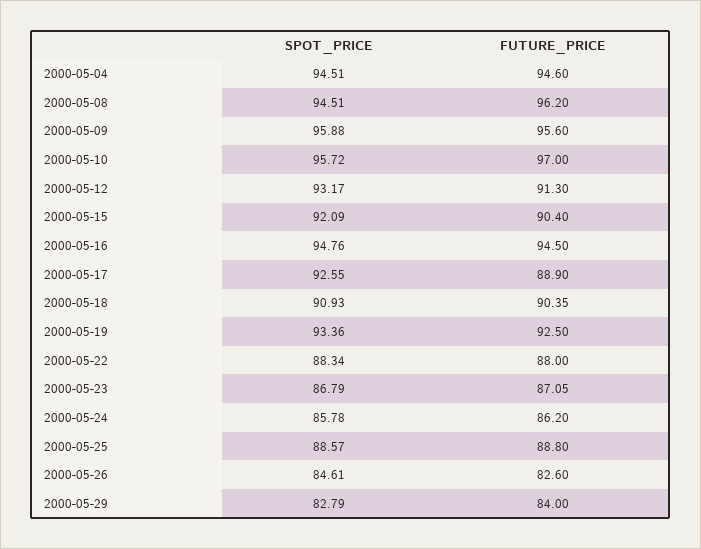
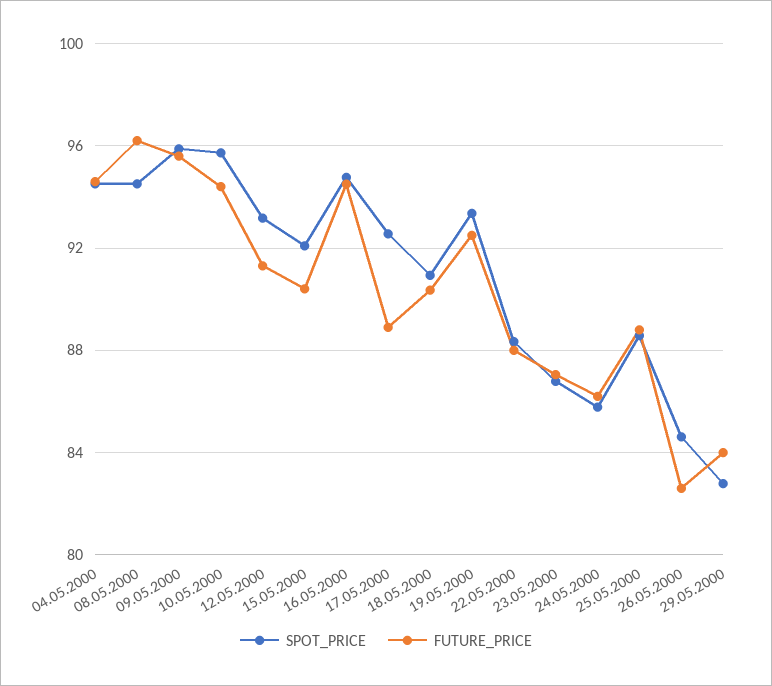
FUTURE_PRICE, 2000-05-10: 97 -> 94.5

